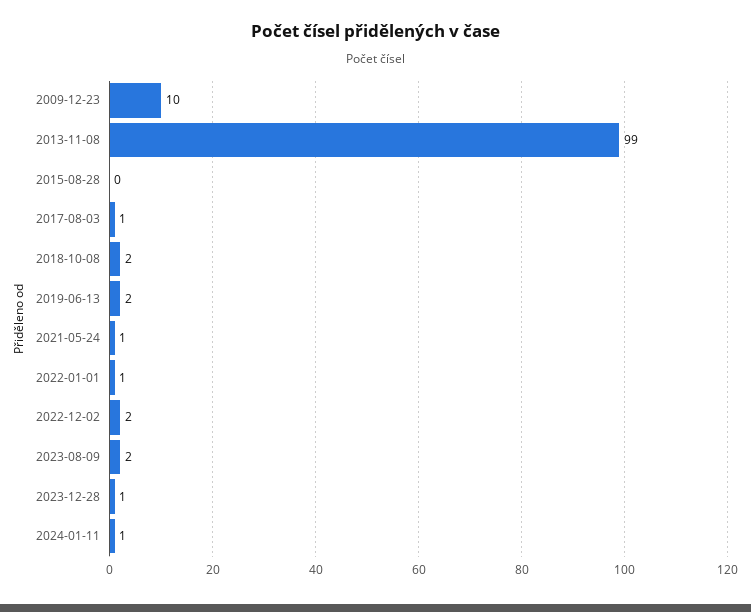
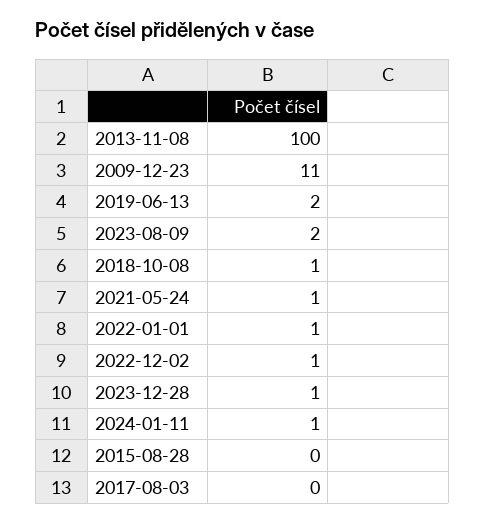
2009-12-23: 10 -> 11
2013-11-08: 99 -> 100
2017-08-03: 1 -> 0
2018-10-08: 2 -> 1
2022-12-02: 2 -> 1

